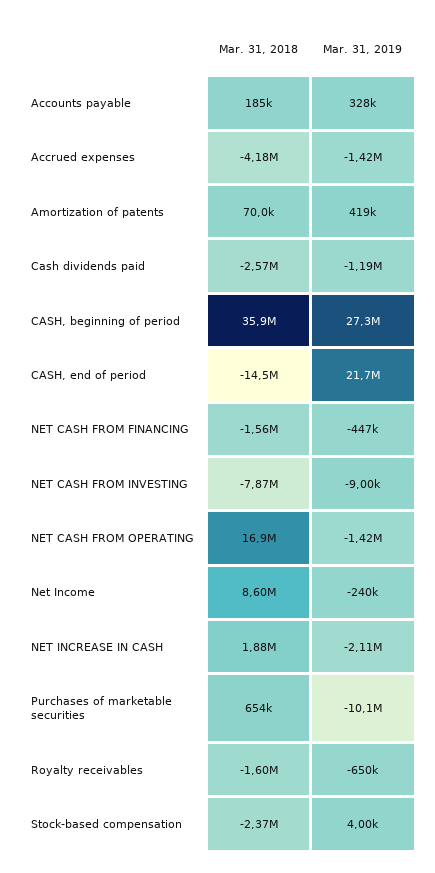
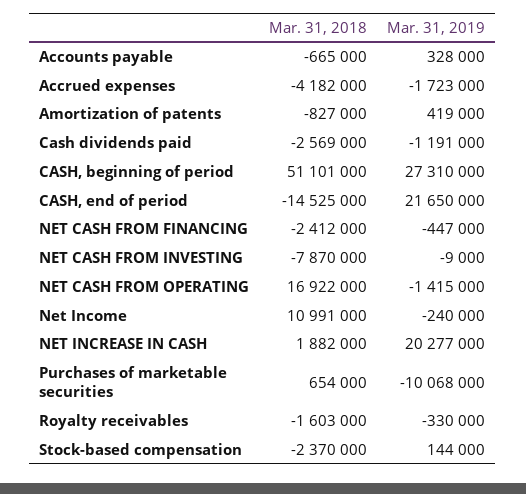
Mar. 31, 2018, Accounts payable: 185000 -> -665000
Mar. 31, 2019, Accrued expenses: -1420000 -> -1723000
Mar. 31, 2018, Amortization of patents: 70000 -> -827000
Mar. 31, 2018, CASH, beginning of period: 35900000 -> 51101000
Mar. 31, 2018, NET CASH FROM FINANCING: -1560000 -> -2412000
Mar. 31, 2018, Net Income: 8600000 -> 10991000
Mar. 31, 2019, NET INCREASE IN CASH: -2110000 -> 20277000
Mar. 31, 2019, Royalty receivables: -650000 -> -330000
Mar. 31, 2019, Stock-based compensation: 4000 -> 144000

